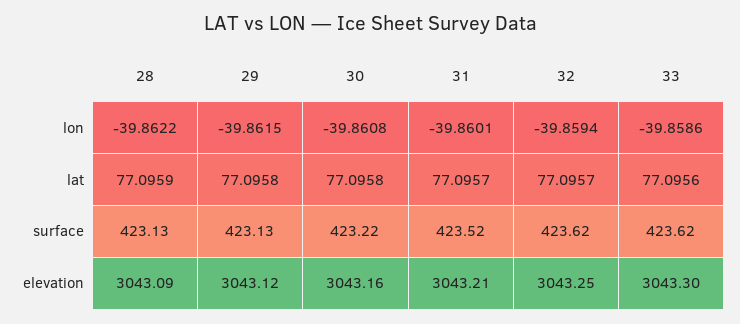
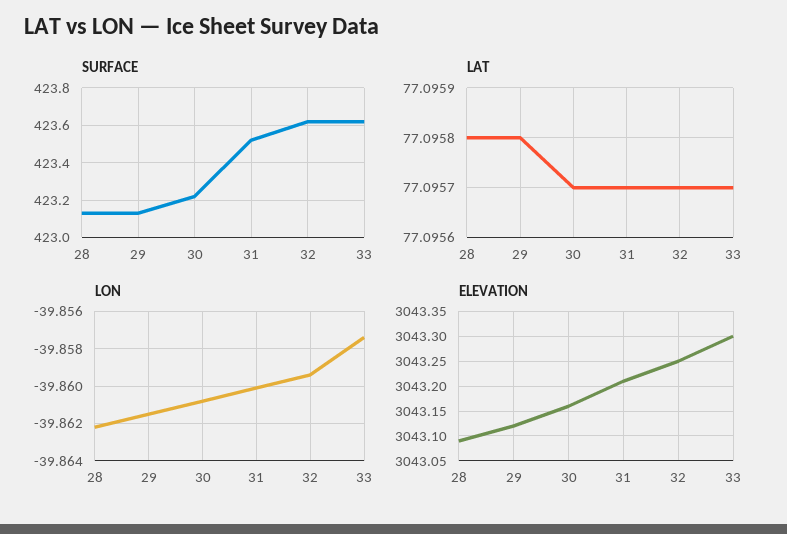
lon, 33: -39.8586 -> -39.8575
lat, 28: 77.0959 -> 77.0958
lat, 30: 77.0958 -> 77.0957
lat, 33: 77.0956 -> 77.0957

